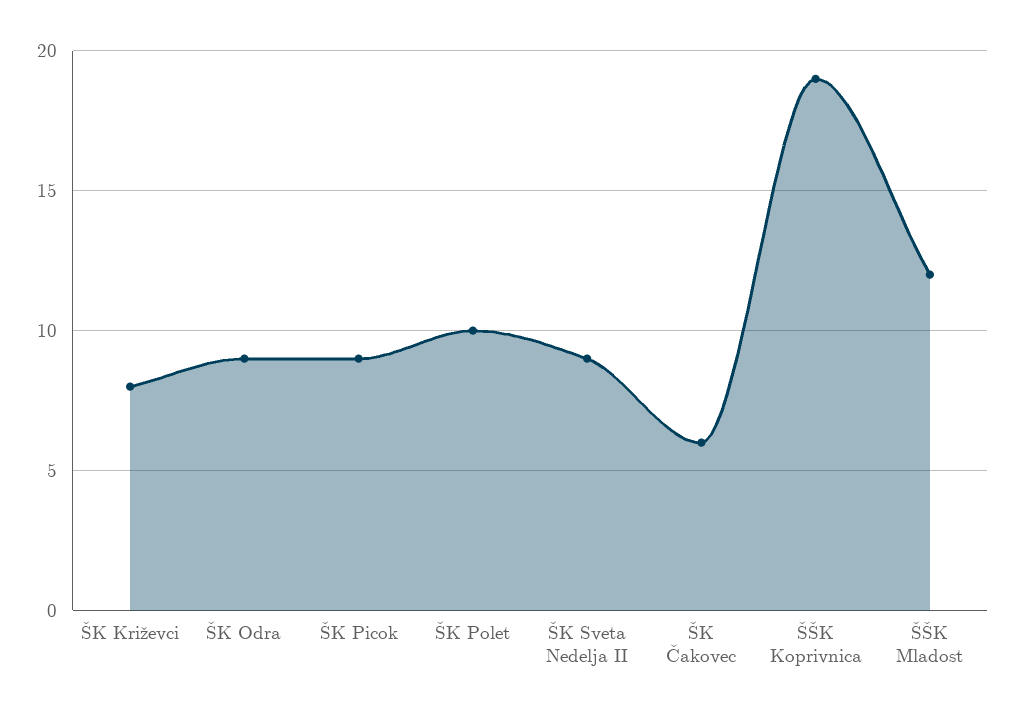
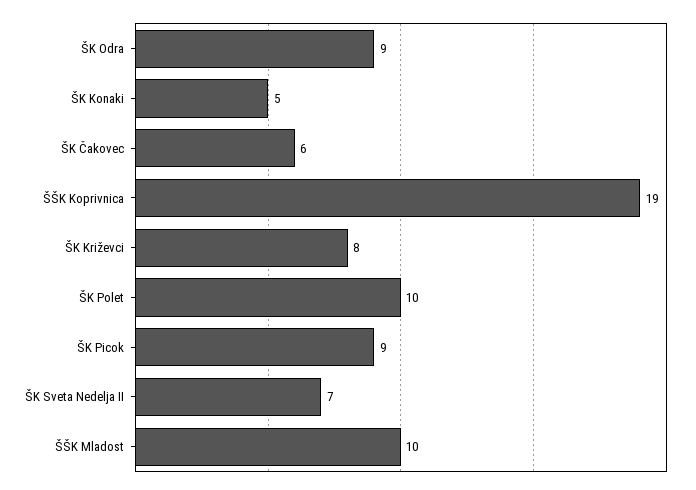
ŠK Sveta Nedelja II: 9 -> 7
ŠŠK Mladost: 12 -> 10
ŠK Konaki: none -> 5

